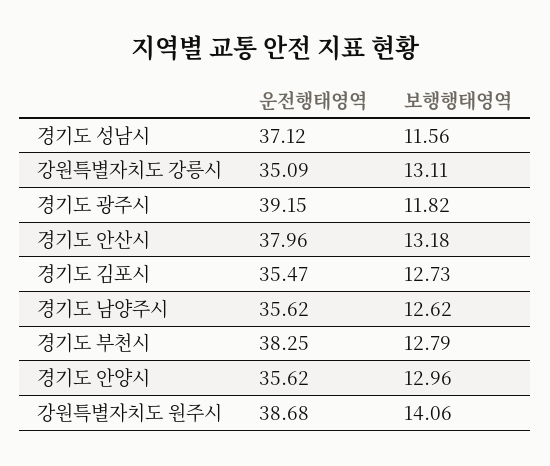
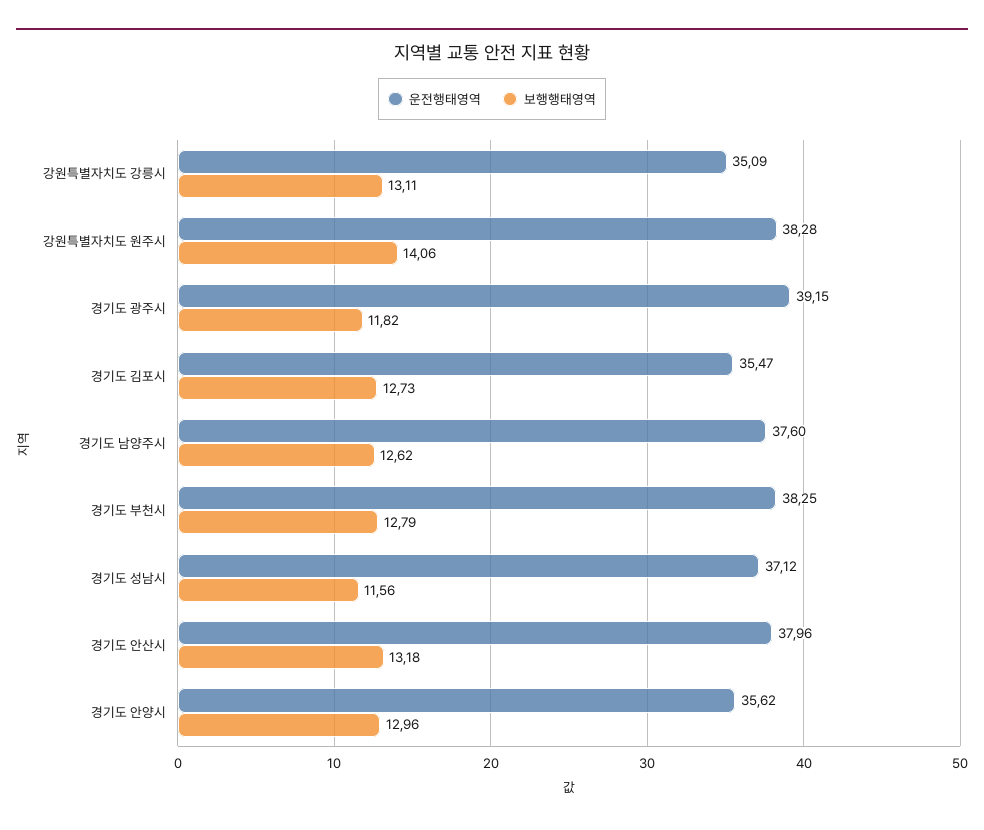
운전행태영역, 경기도 남양주시: 35.62 -> 37.6
운전행태영역, 강원특별자치도 원주시: 38.68 -> 38.28

